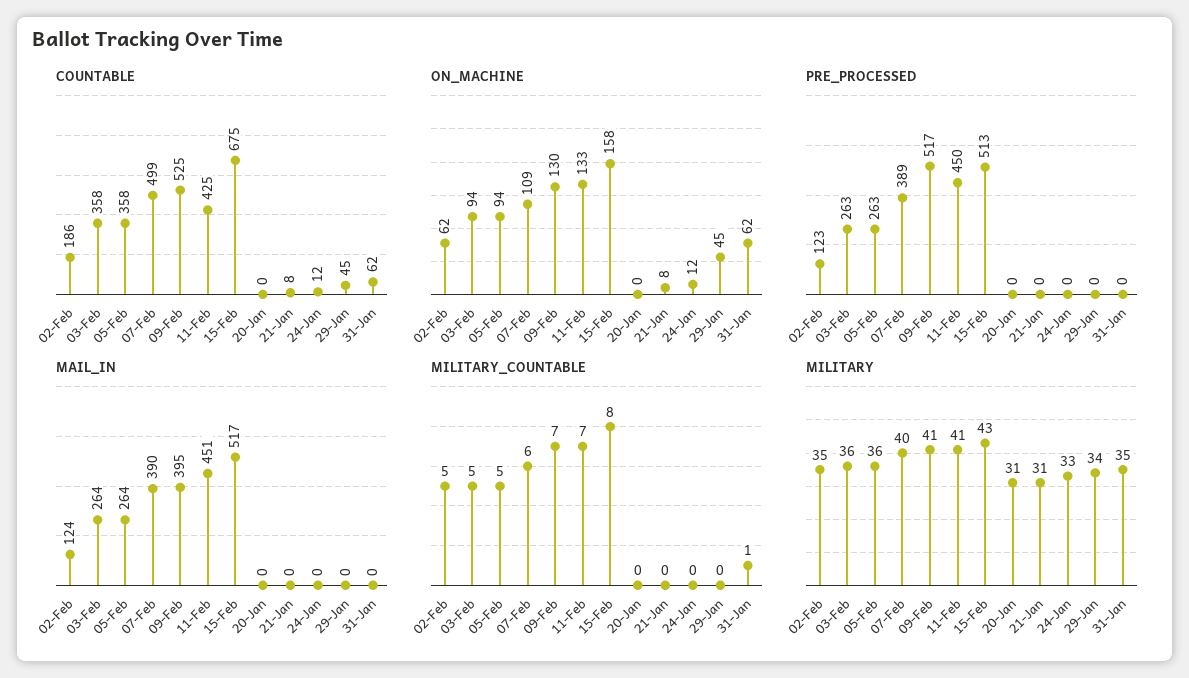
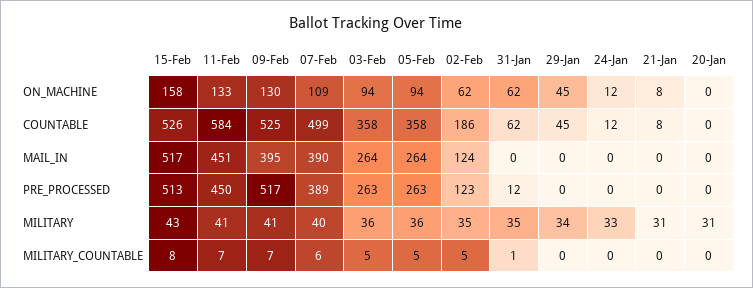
COUNTABLE, 11-Feb: 425 -> 584
COUNTABLE, 15-Feb: 675 -> 526
PRE_PROCESSED, 31-Jan: 0 -> 12

